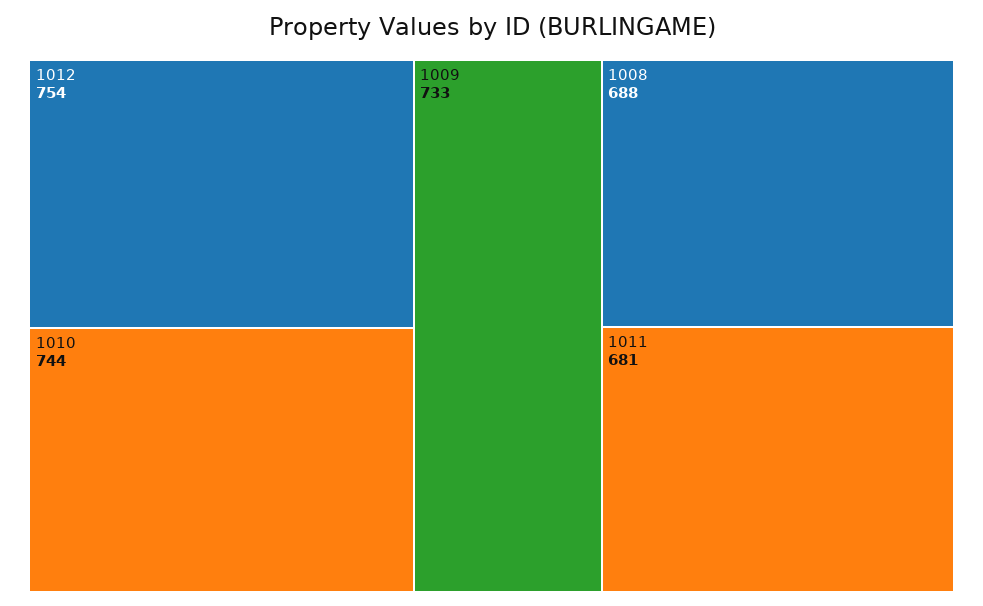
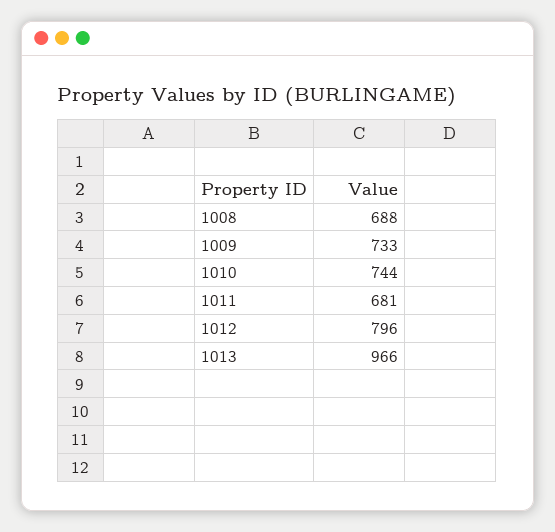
1012: 754 -> 796
1013: none -> 966

